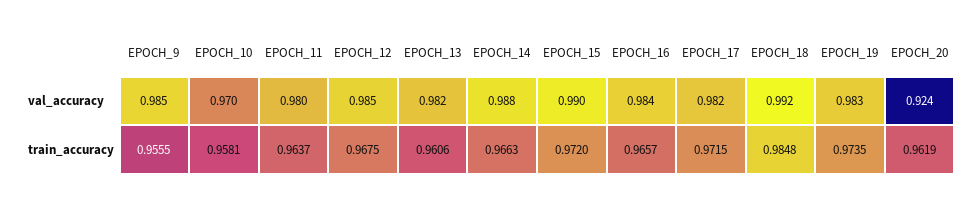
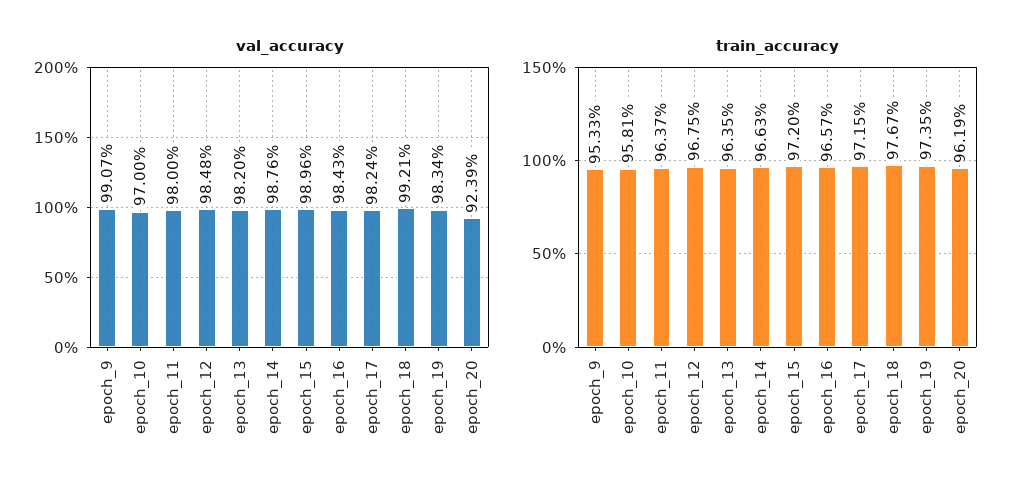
val_accuracy, EPOCH_9: 0.985 -> 0.9907
train_accuracy, EPOCH_9: 0.9555 -> 0.9533
train_accuracy, EPOCH_13: 0.9606 -> 0.9635
train_accuracy, EPOCH_18: 0.9848 -> 0.9767

